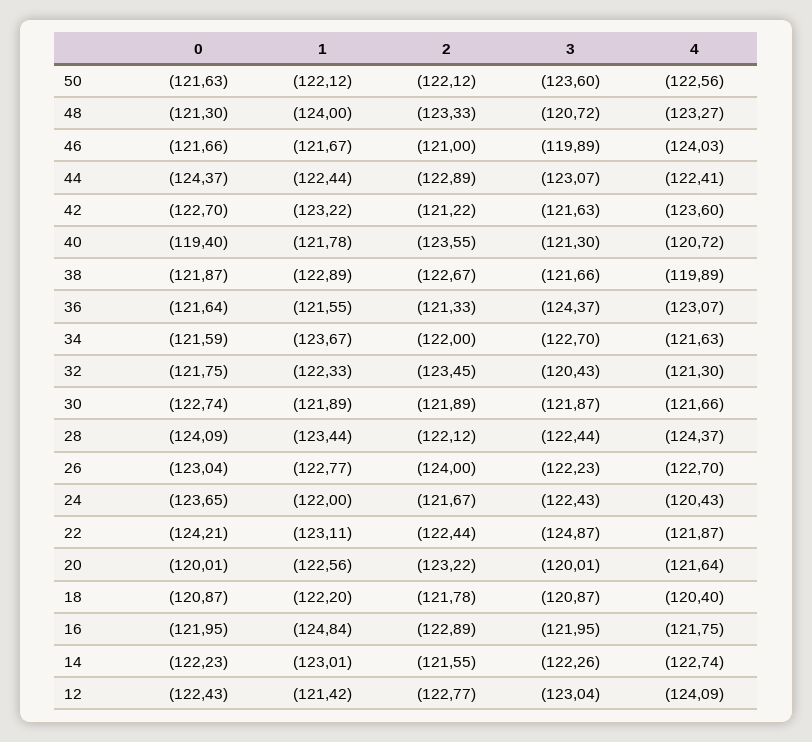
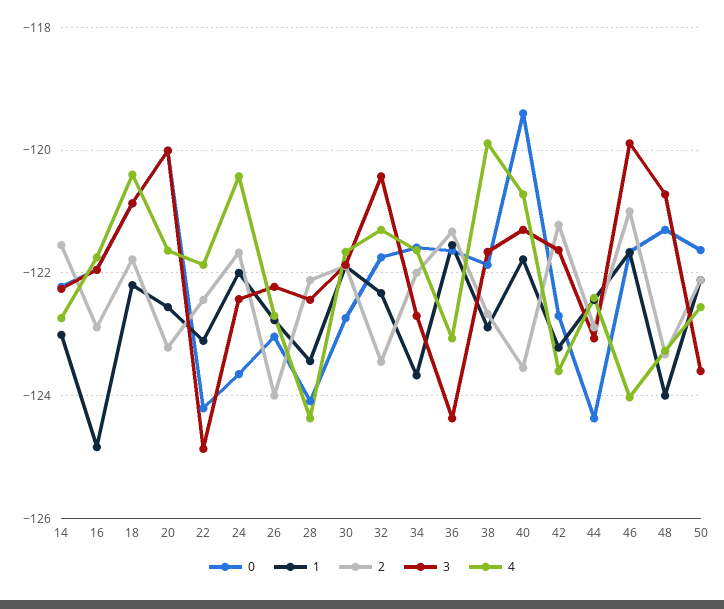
0, 12: -122.43 -> none
1, 12: -121.42 -> none
2, 12: -122.77 -> none
3, 12: -123.04 -> none
4, 12: -124.09 -> none

